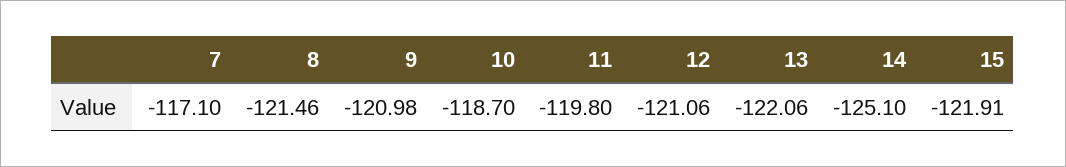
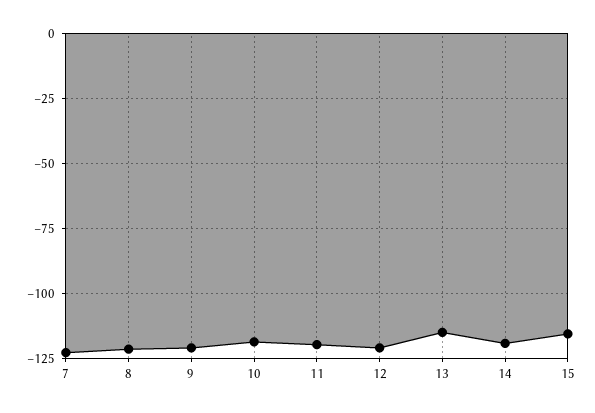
7: -117.1 -> -122.5
13: -122.06 -> -115
14: -125.1 -> -120
15: -121.91 -> -115

